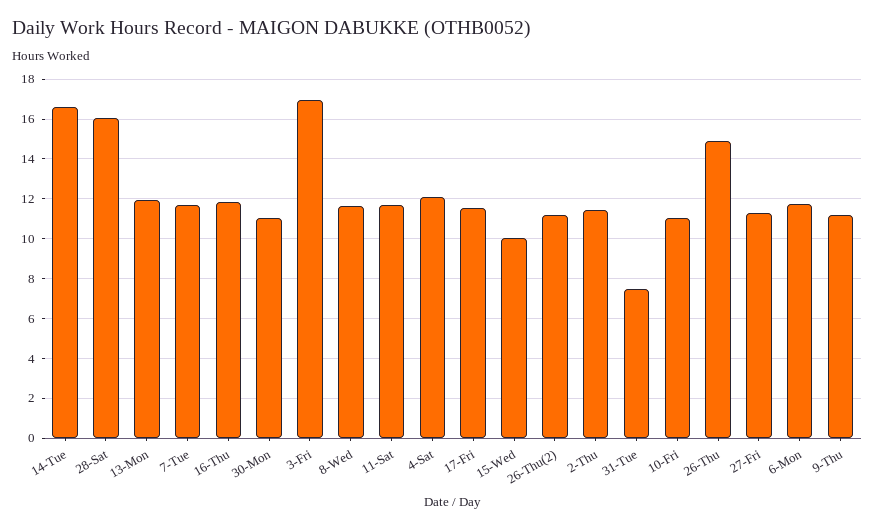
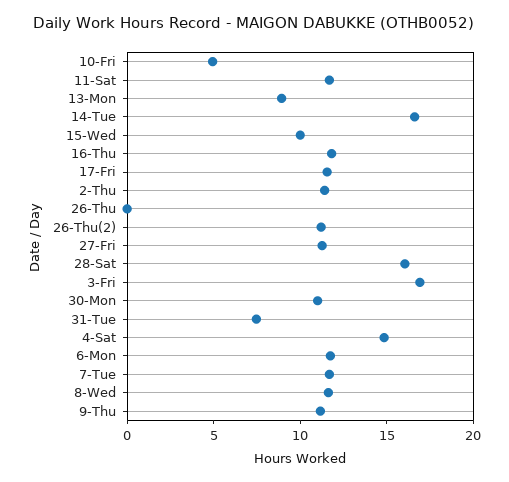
13-Mon: 12 -> 9
4-Sat: 12 -> 15
10-Fri: 11 -> 5
26-Thu: 15 -> 0

